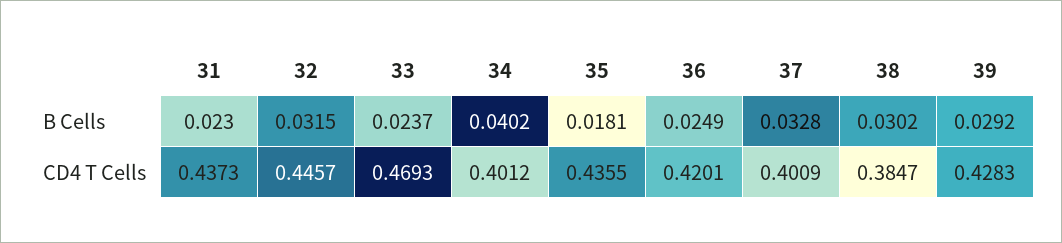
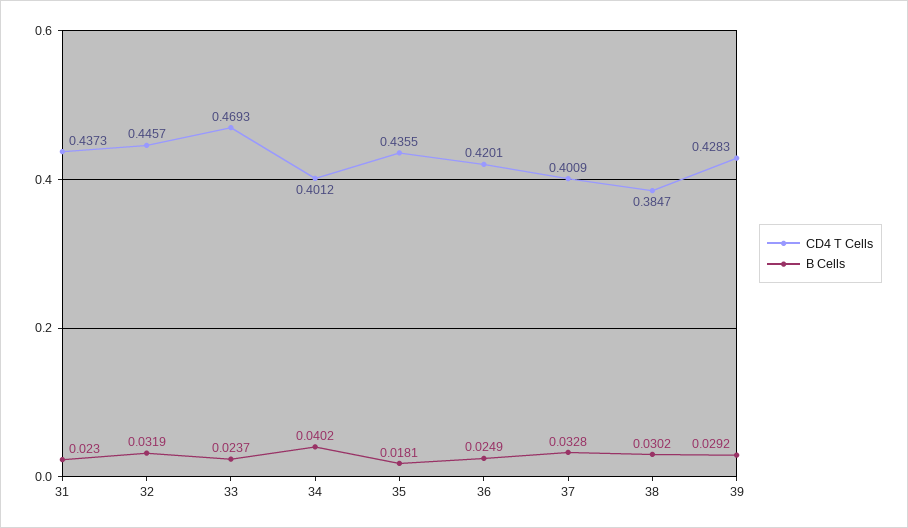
B Cells, 32: 0.0315 -> 0.0319

